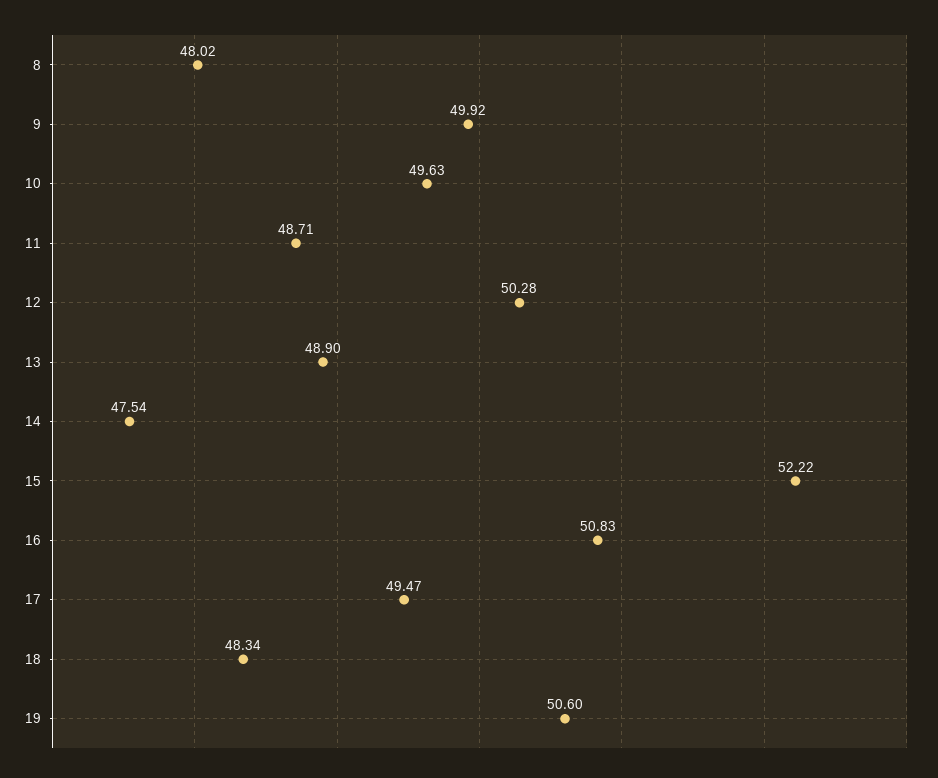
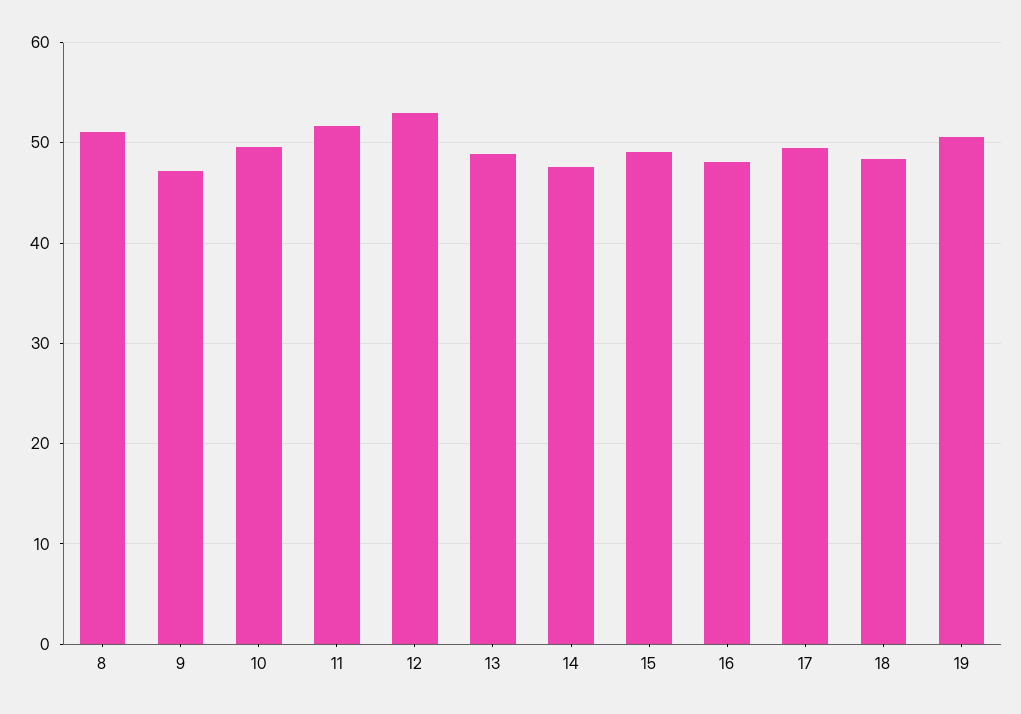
8: 48.02 -> 51
9: 49.92 -> 47
11: 48.71 -> 52
12: 50.28 -> 53
15: 52.22 -> 49
16: 50.83 -> 48

